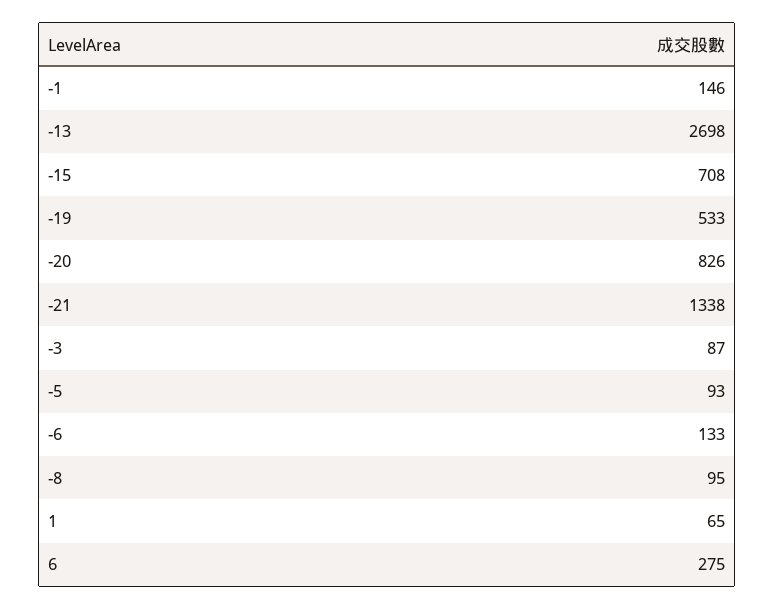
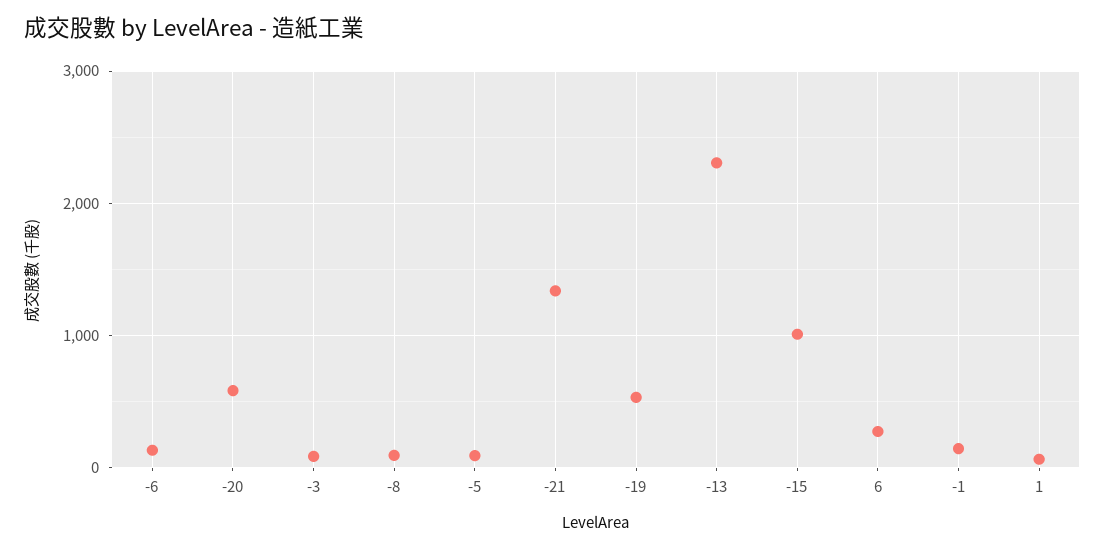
-13: 2698 -> 2300
-15: 708 -> 1000
-20: 826 -> 600

